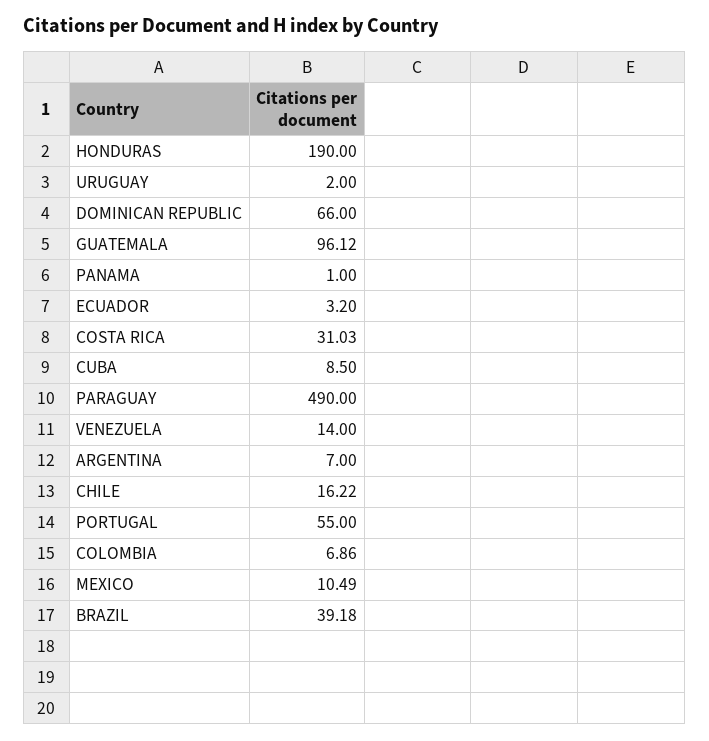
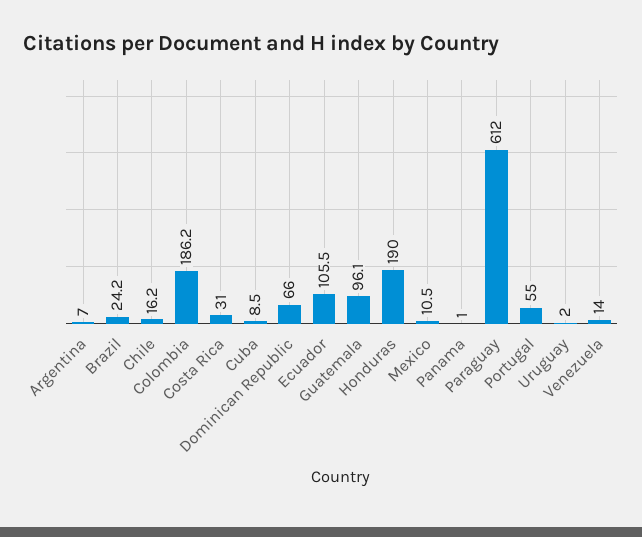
ECUADOR: 3.2 -> 105.5
PARAGUAY: 490 -> 612
COLOMBIA: 6.86 -> 186.2
BRAZIL: 39.18 -> 24.2

